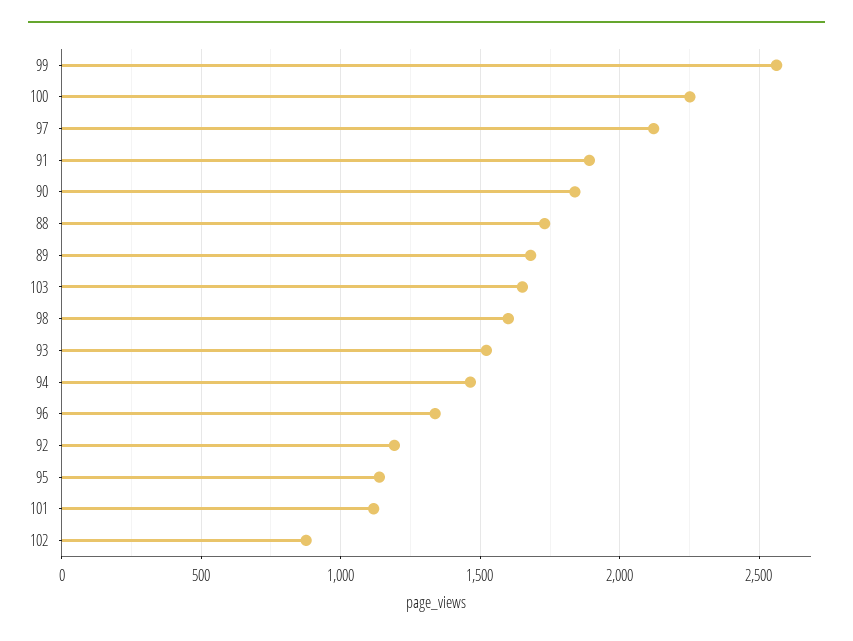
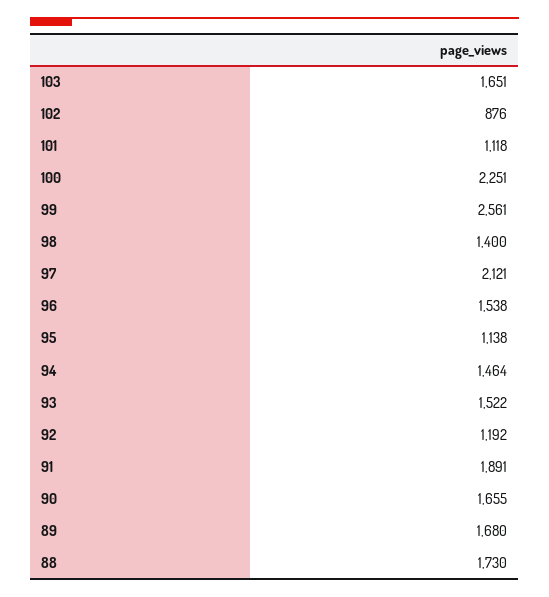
90: 1850 -> 1655
98: 1600 -> 1400
96: 1350 -> 1538

